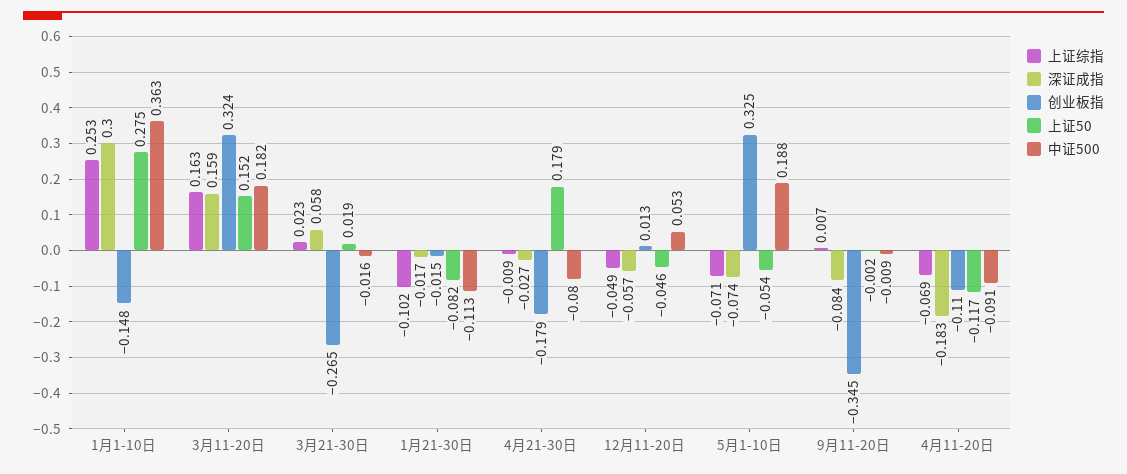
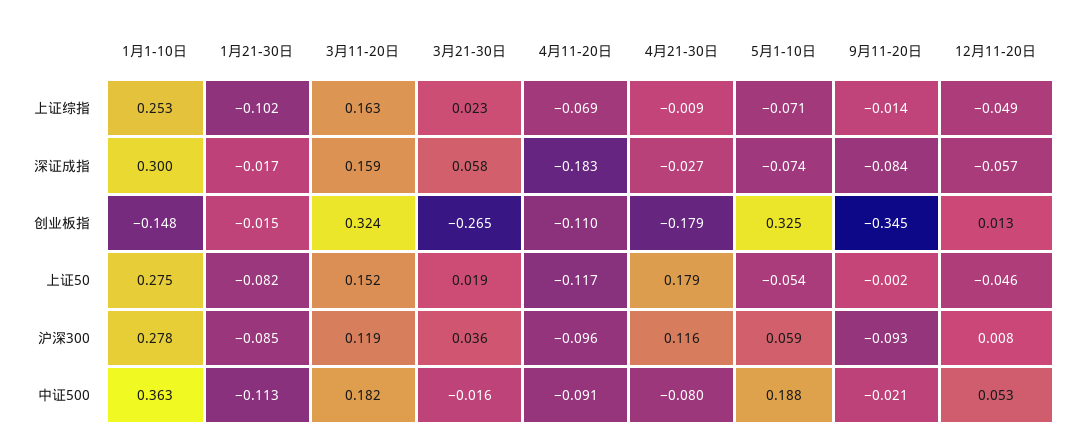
上证综指, 9月11-20日: 0.007 -> -0.014
中证500, 9月11-20日: -0.009 -> -0.021
沪深300, 1月1-10日: none -> 0.278
沪深300, 1月21-30日: none -> -0.085
沪深300, 3月11-20日: none -> 0.119
沪深300, 3月21-30日: none -> 0.036
沪深300, 4月11-20日: none -> -0.096
沪深300, 4月21-30日: none -> 0.116
沪深300, 5月1-10日: none -> 0.059
沪深300, 9月11-20日: none -> -0.093
沪深300, 12月11-20日: none -> 0.008

